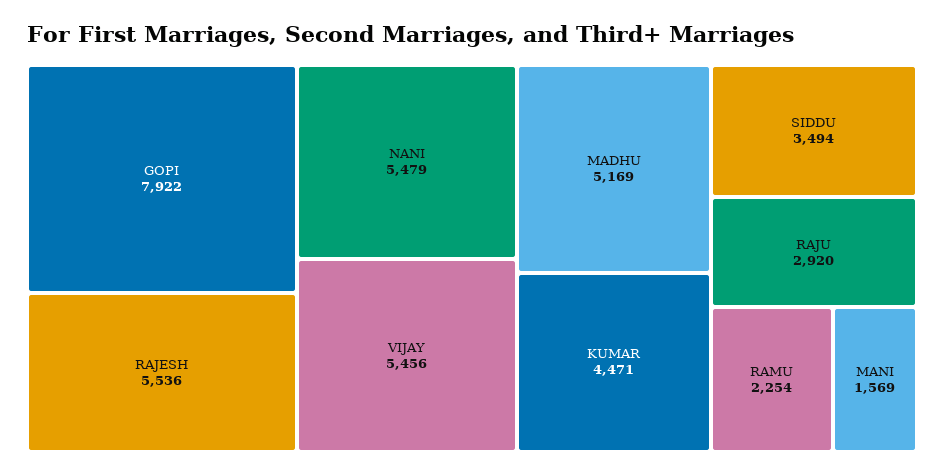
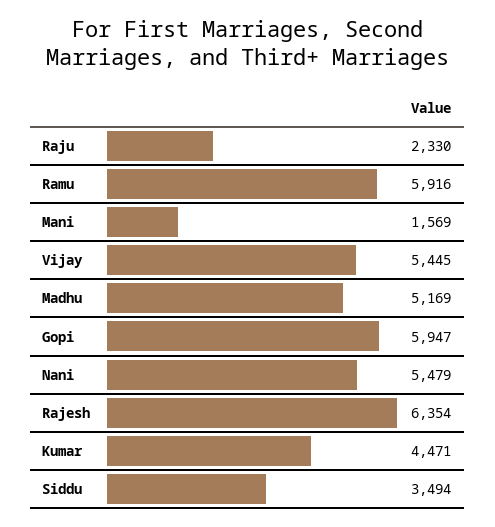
GOPI: 7922 -> 5947
RAJESH: 5536 -> 6354
VIJAY: 5456 -> 5445
RAJU: 2920 -> 2330
RAMU: 2254 -> 5916

